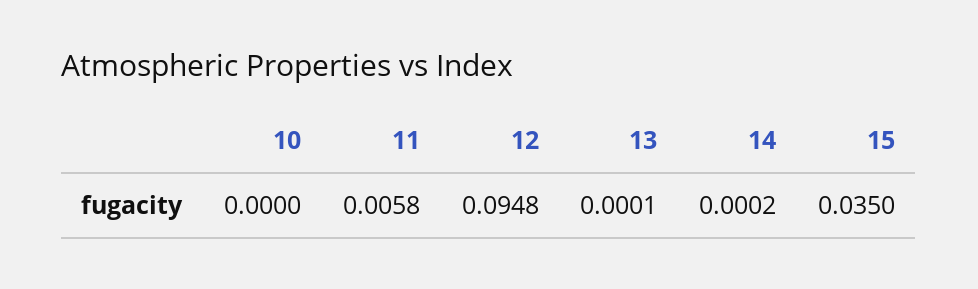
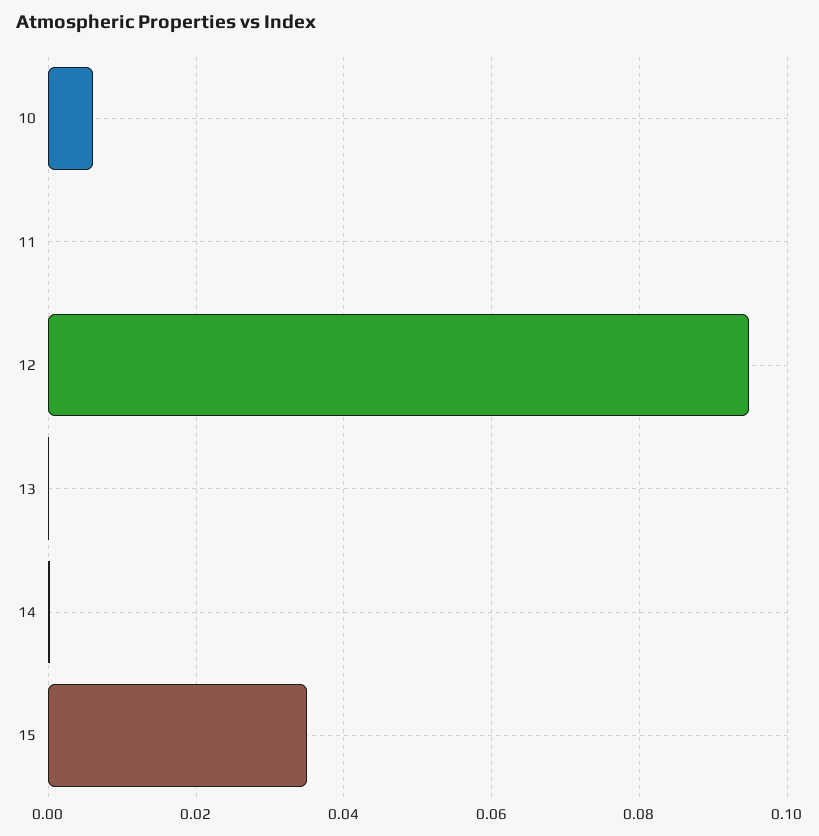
10: 0 -> 0.006
11: 0.0058 -> 0

